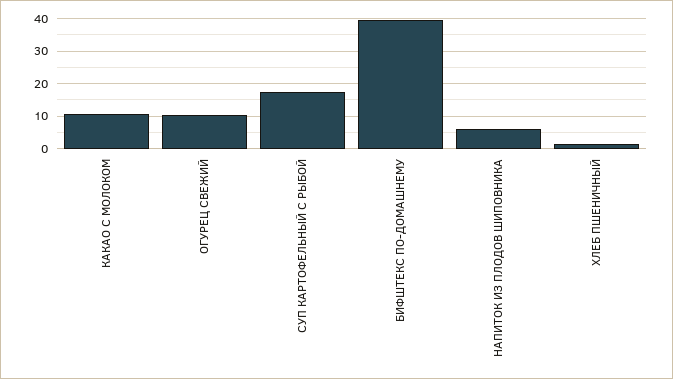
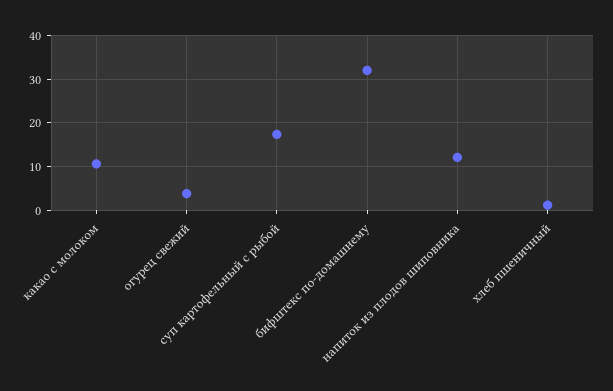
ОГУРЕЦ СВЕЖИЙ: 10 -> 4
БИФШТЕКС ПО-ДОМАШНЕМУ: 40 -> 32
НАПИТОК ИЗ ПЛОДОВ ШИПОВНИКА: 6 -> 12

